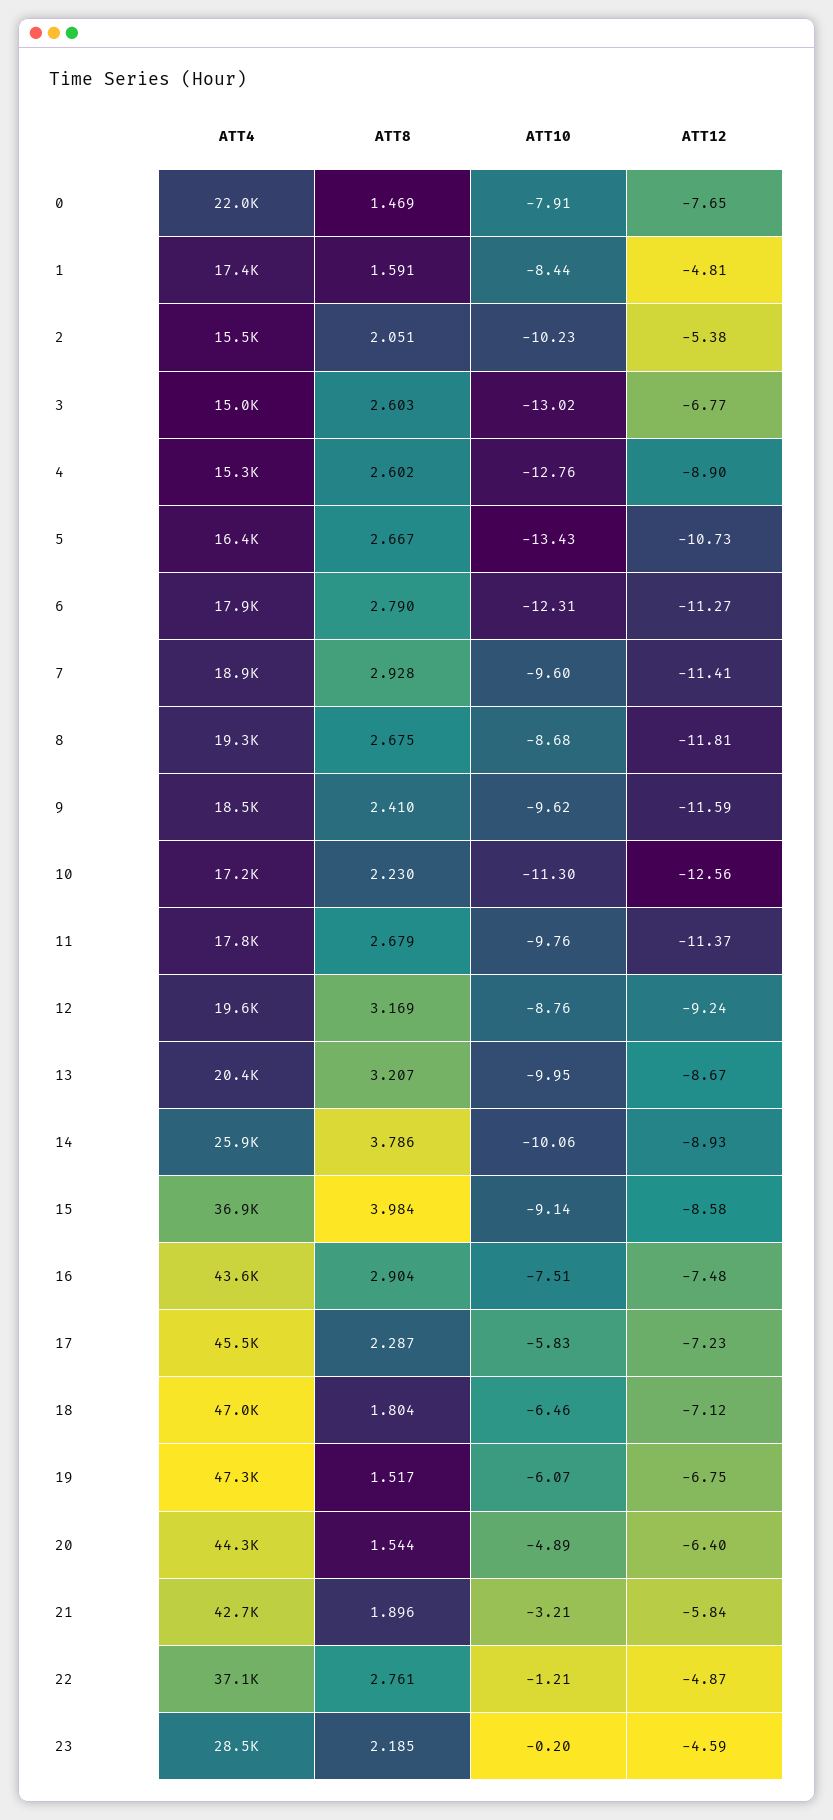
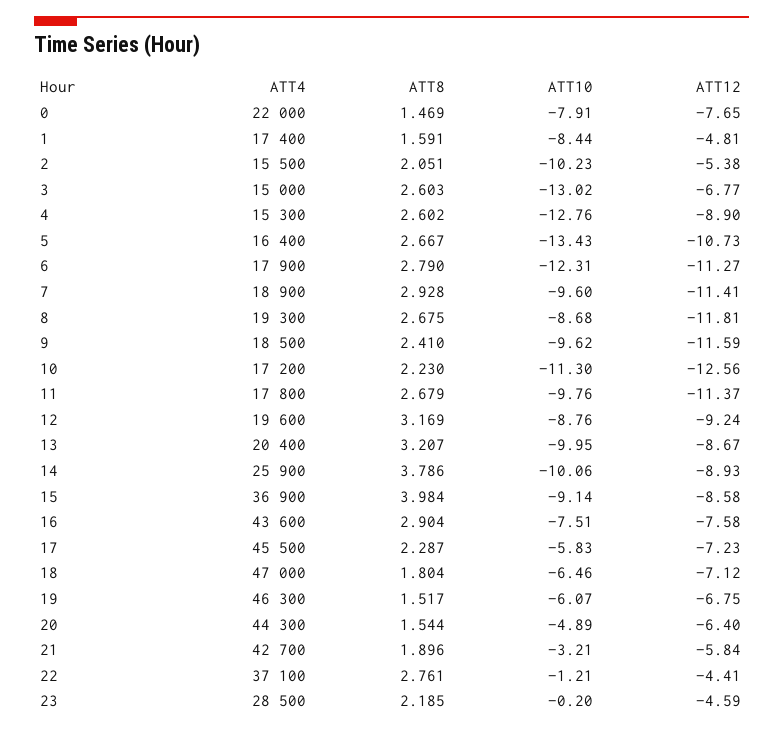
ATT12, 16: -7.48 -> -7.58
ATT4, 19: 47300 -> 46300
ATT12, 22: -4.87 -> -4.41

